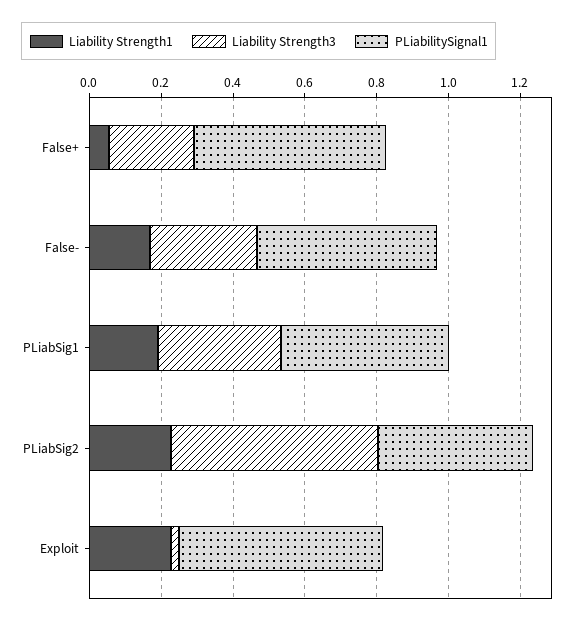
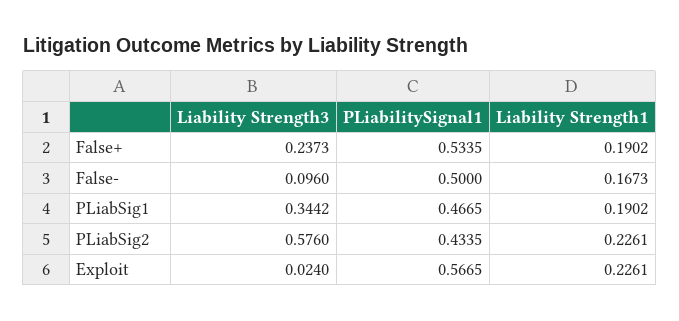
Liability Strength1, False+: 0.05 -> 0.1902
Liability Strength3, False-: 0.3 -> 0.096

